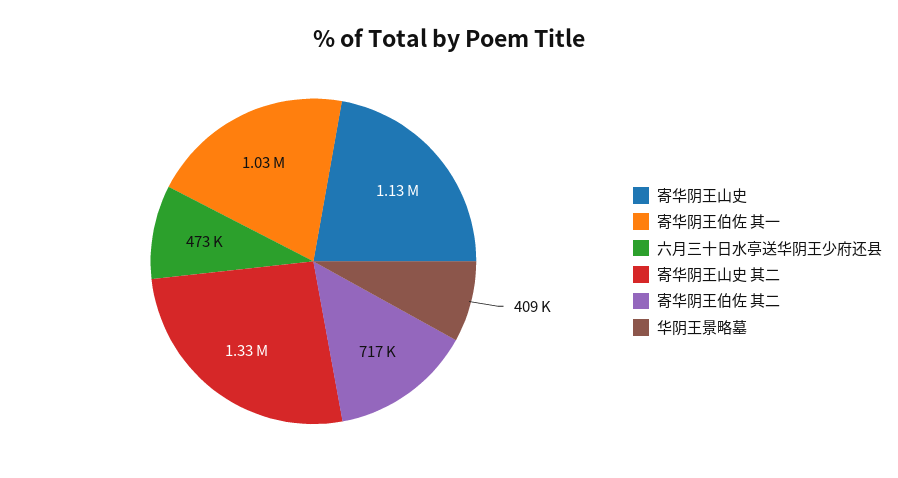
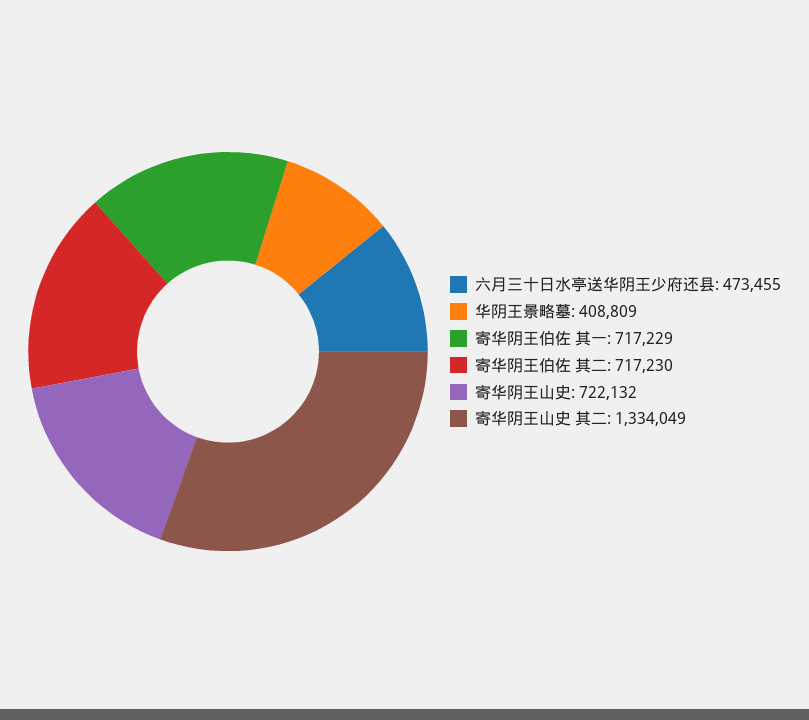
寄华阴王山史: 1130000 -> 722132
寄华阴王伯佐 其一: 1030000 -> 717229

